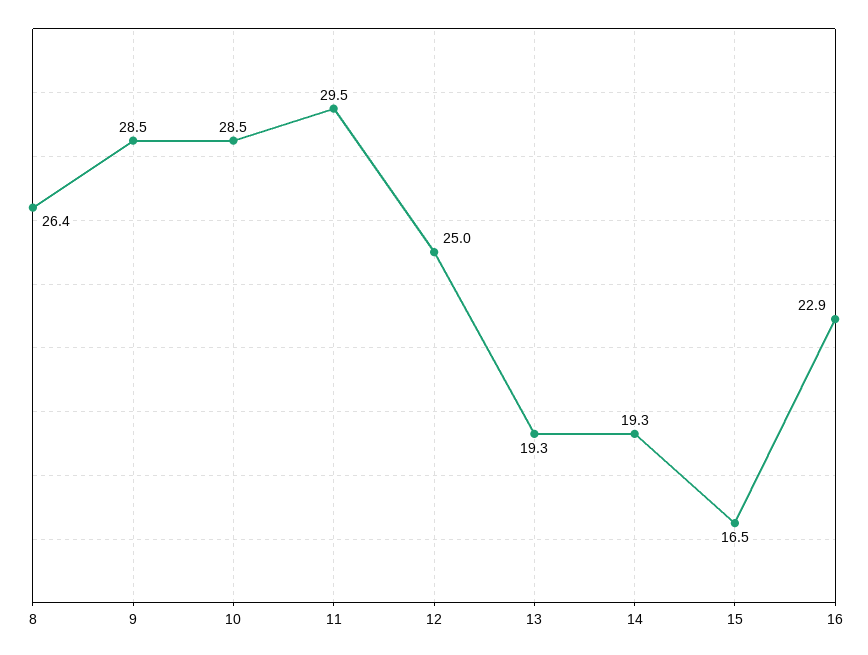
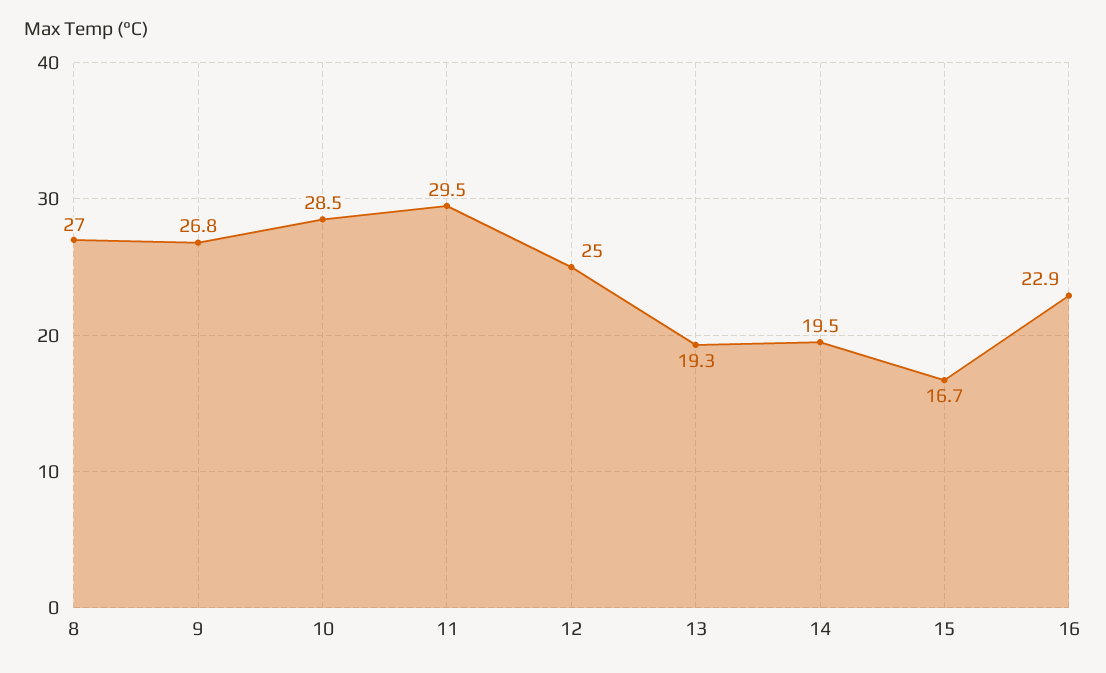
8: 26.4 -> 27
9: 28.5 -> 26.8
14: 19.3 -> 19.5
15: 16.5 -> 16.7

